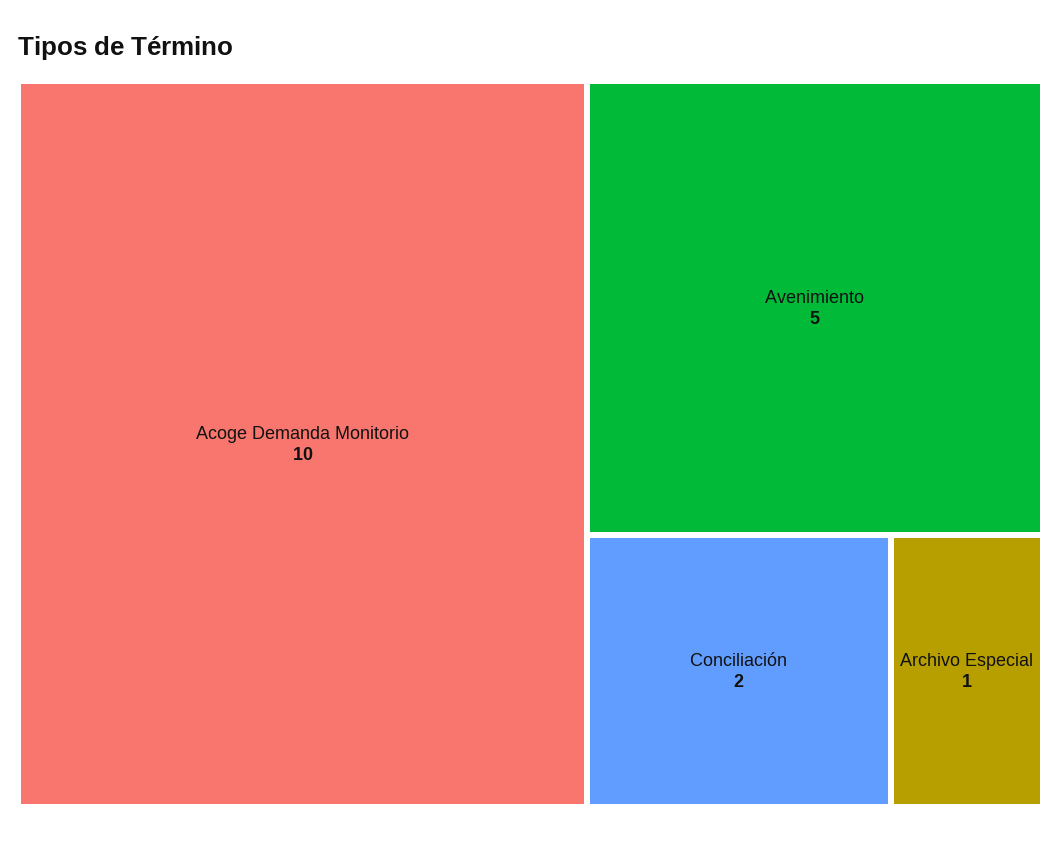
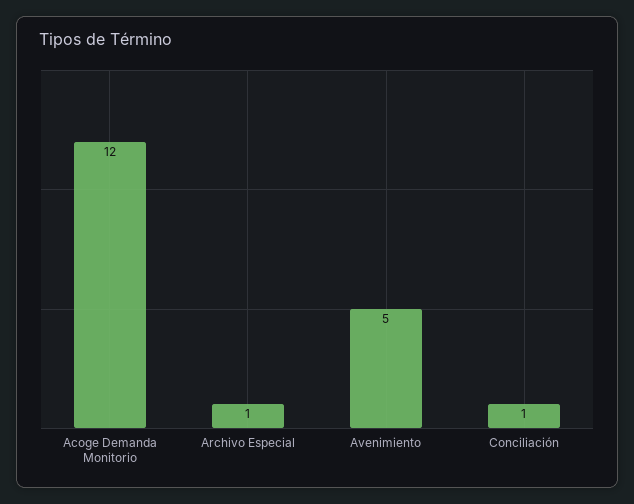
Acoge Demanda Monitorio: 10 -> 12
Conciliación: 2 -> 1

